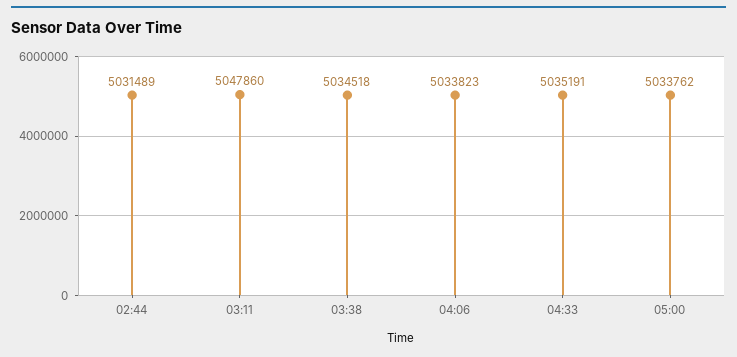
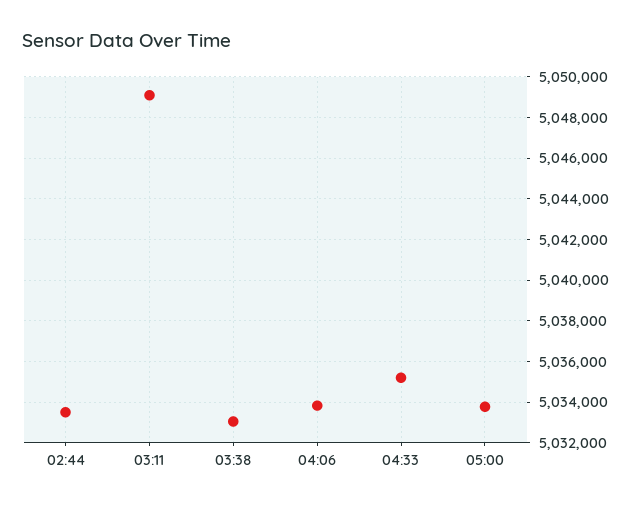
02:44: 5031489 -> 5033500
03:11: 5047860 -> 5049000
03:38: 5034518 -> 5033000

